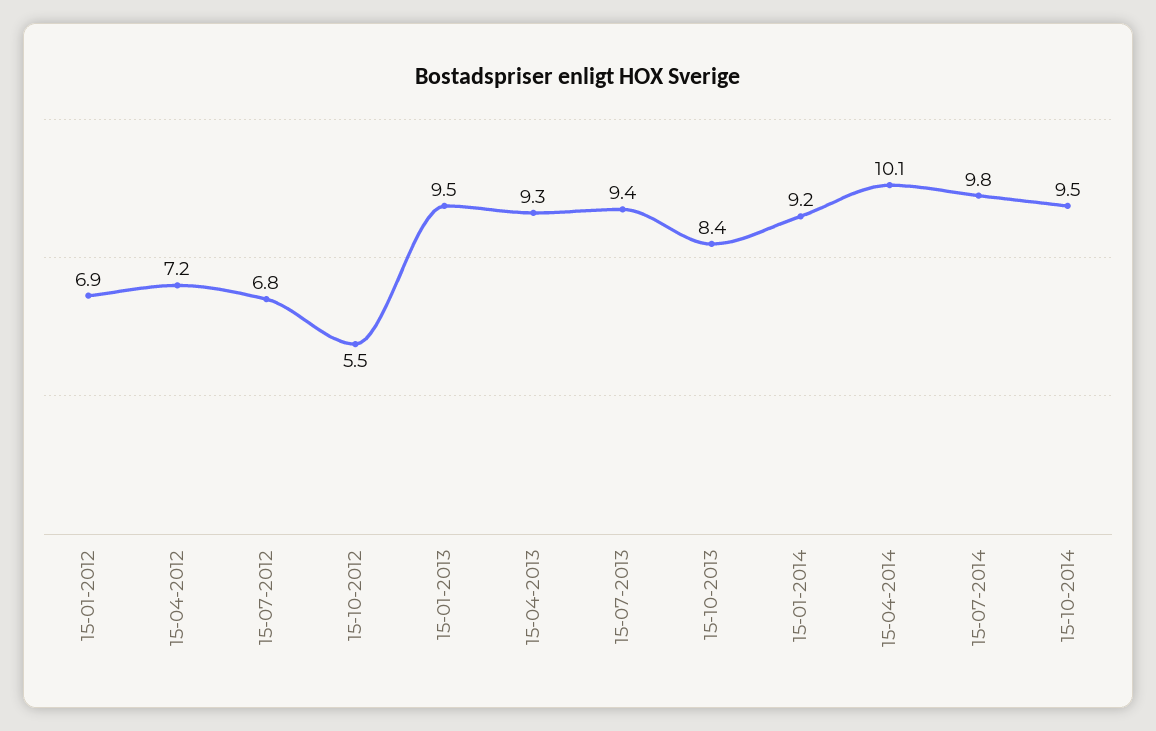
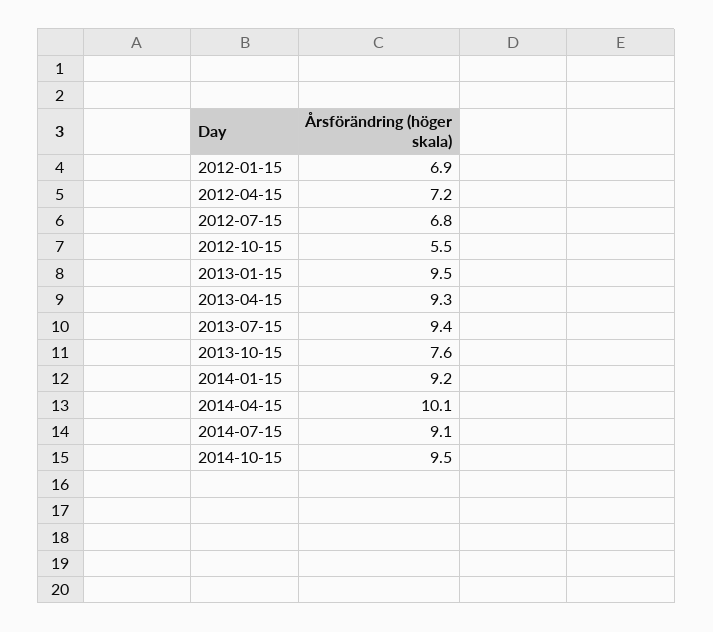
15-10-2013: 8.4 -> 7.6
15-07-2014: 9.8 -> 9.1

